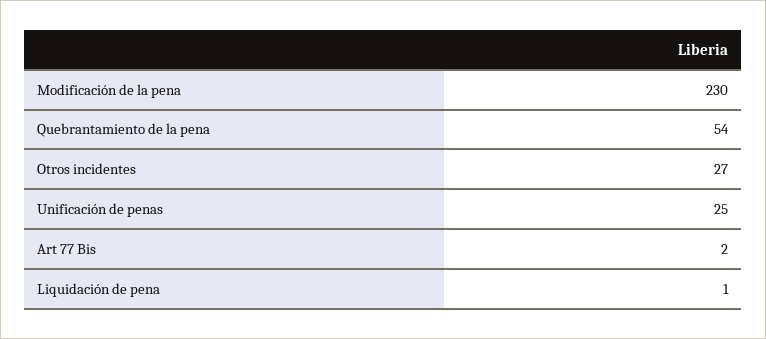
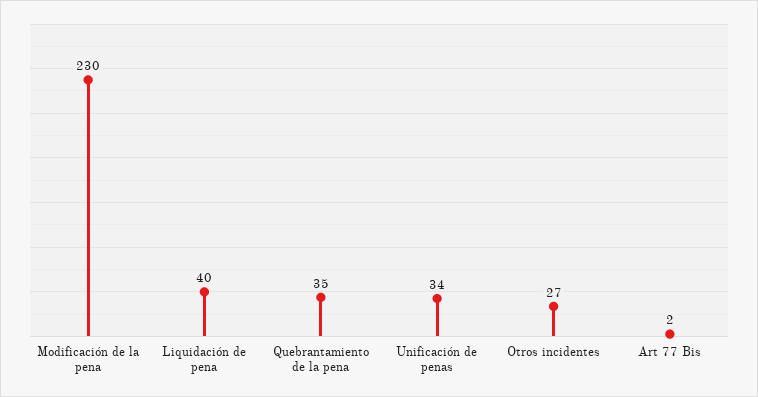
Quebrantamiento de la pena: 54 -> 35
Unificación de penas: 25 -> 34
Liquidación de pena: 1 -> 40

